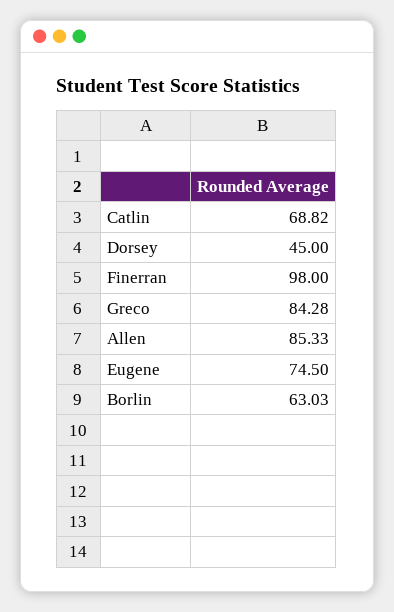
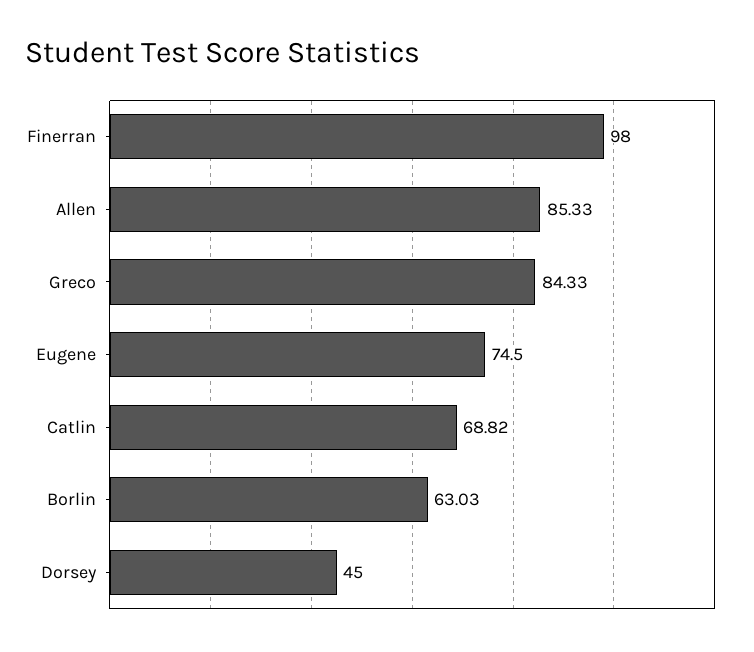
Greco: 84.28 -> 84.33

